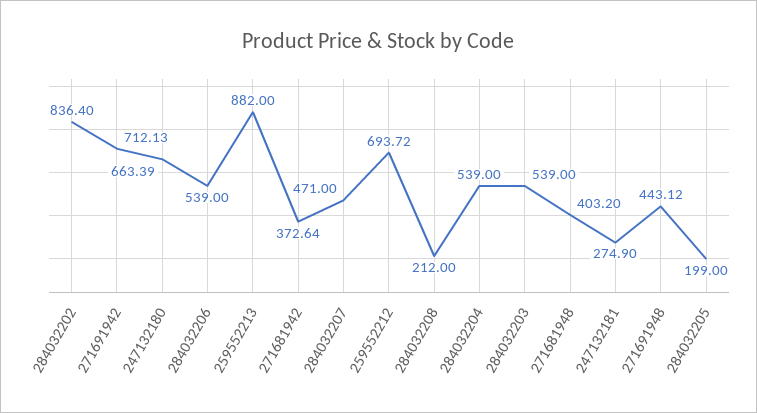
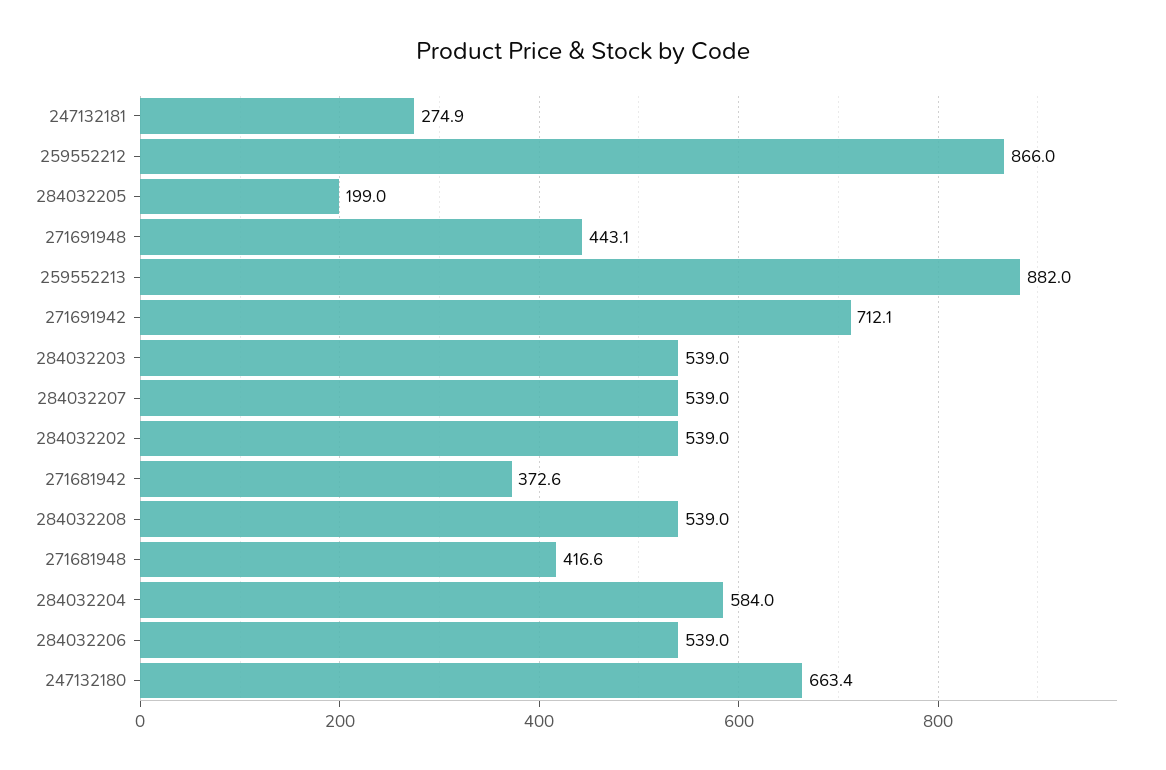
284032202: 836.4 -> 539
284032207: 471 -> 539
259552212: 693.72 -> 866
284032208: 212 -> 539
284032204: 539 -> 584
271681948: 403.2 -> 416.6

